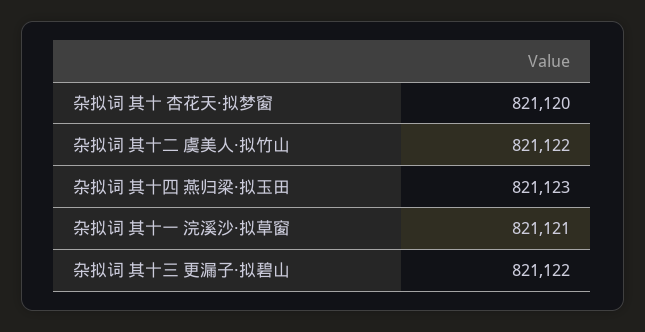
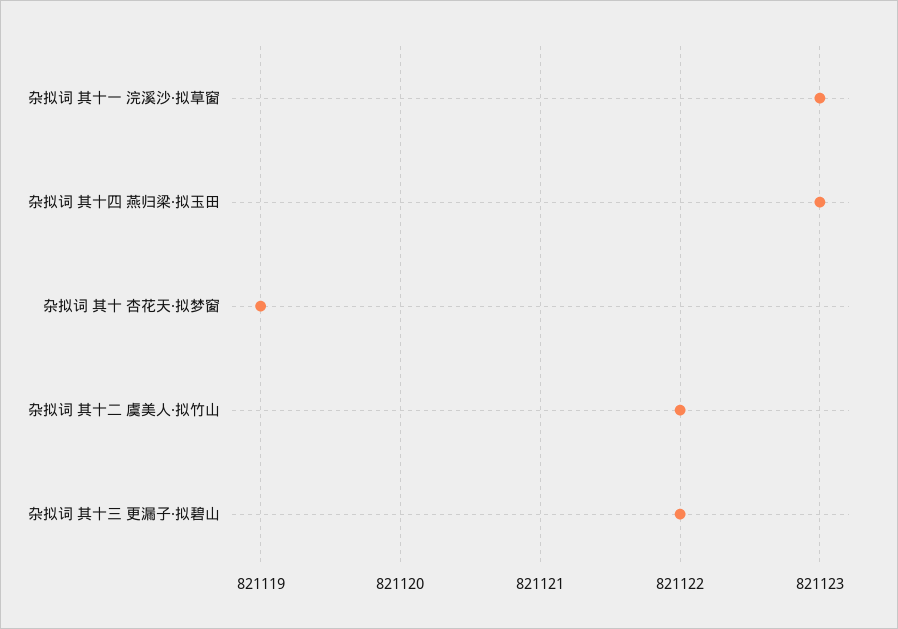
杂拟词 其十 杏花天·拟梦窗: 821120 -> 821119
杂拟词 其十一 浣溪沙·拟草窗: 821121 -> 821123

